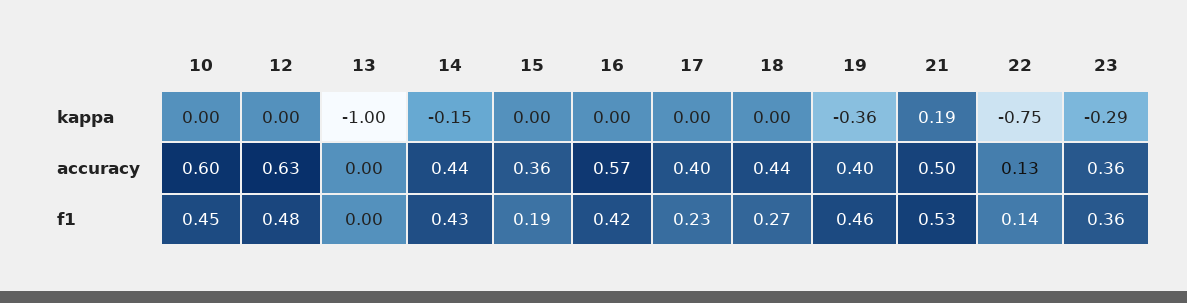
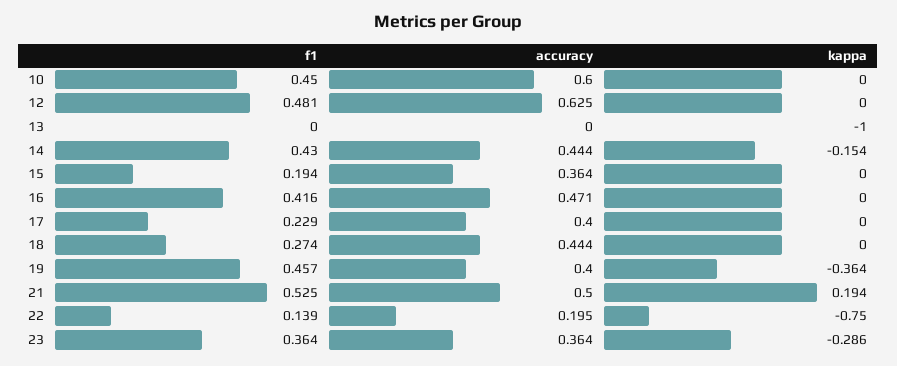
16, accuracy: 0.57 -> 0.471
22, accuracy: 0.13 -> 0.195

